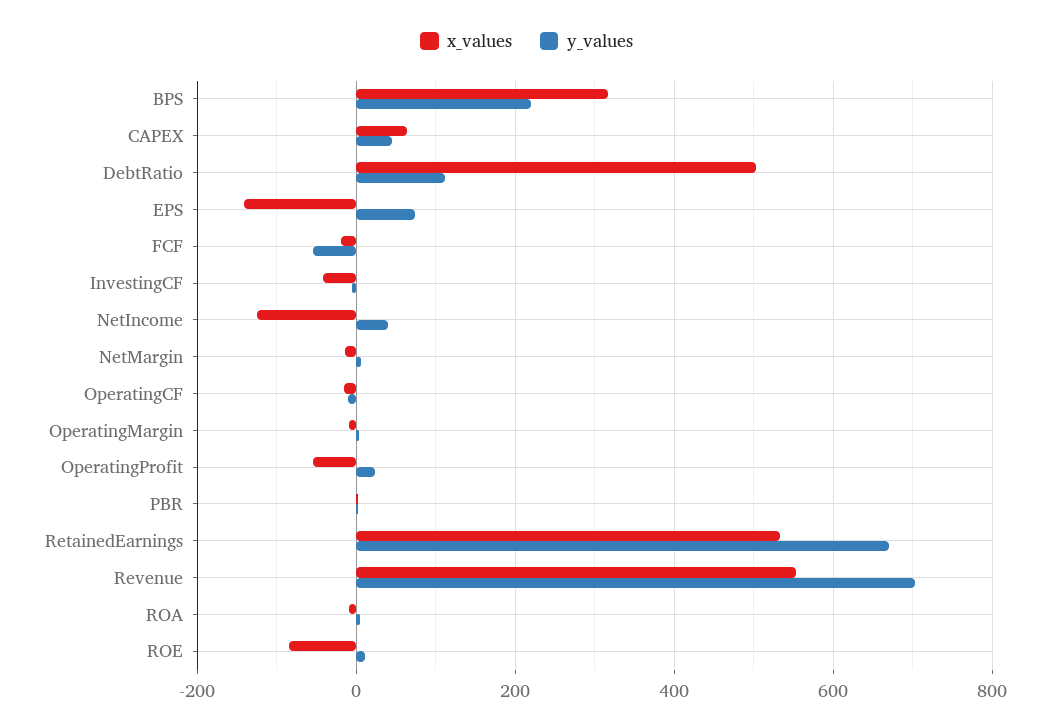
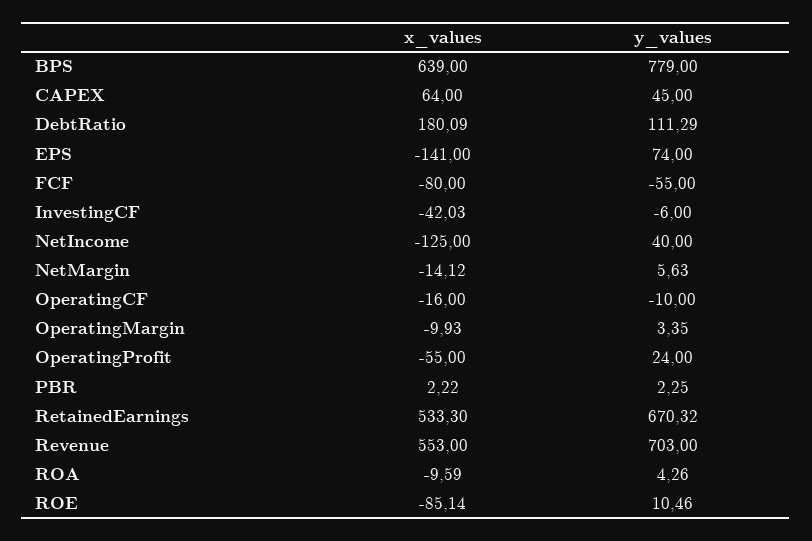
x_values, BPS: 320 -> 639
y_values, BPS: 220 -> 779
x_values, DebtRatio: 500 -> 180.09
x_values, FCF: -20 -> -80

